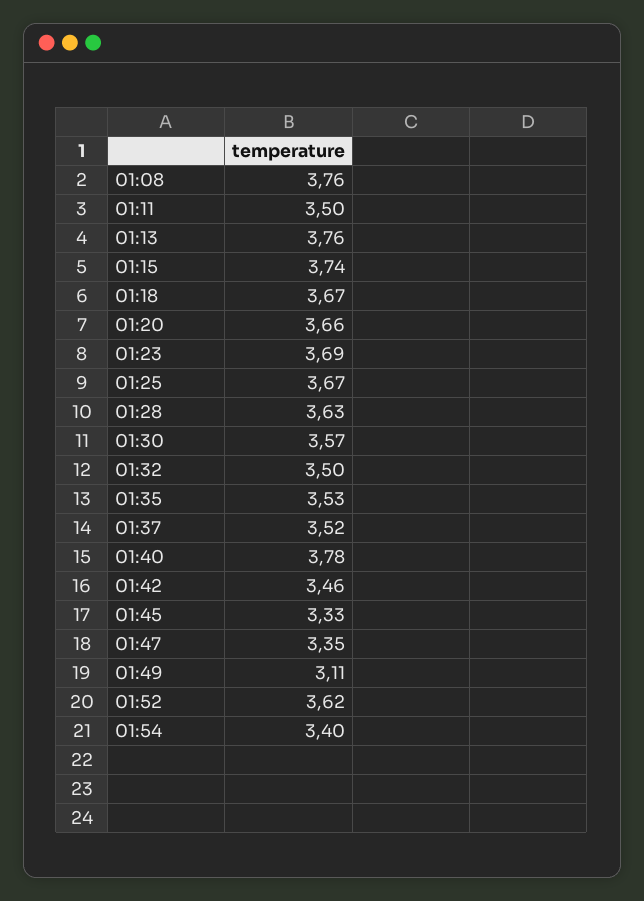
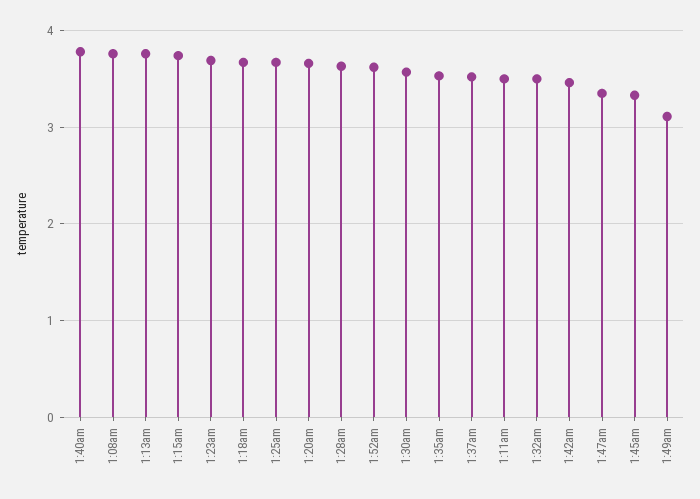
01:54: 3.4 -> none

